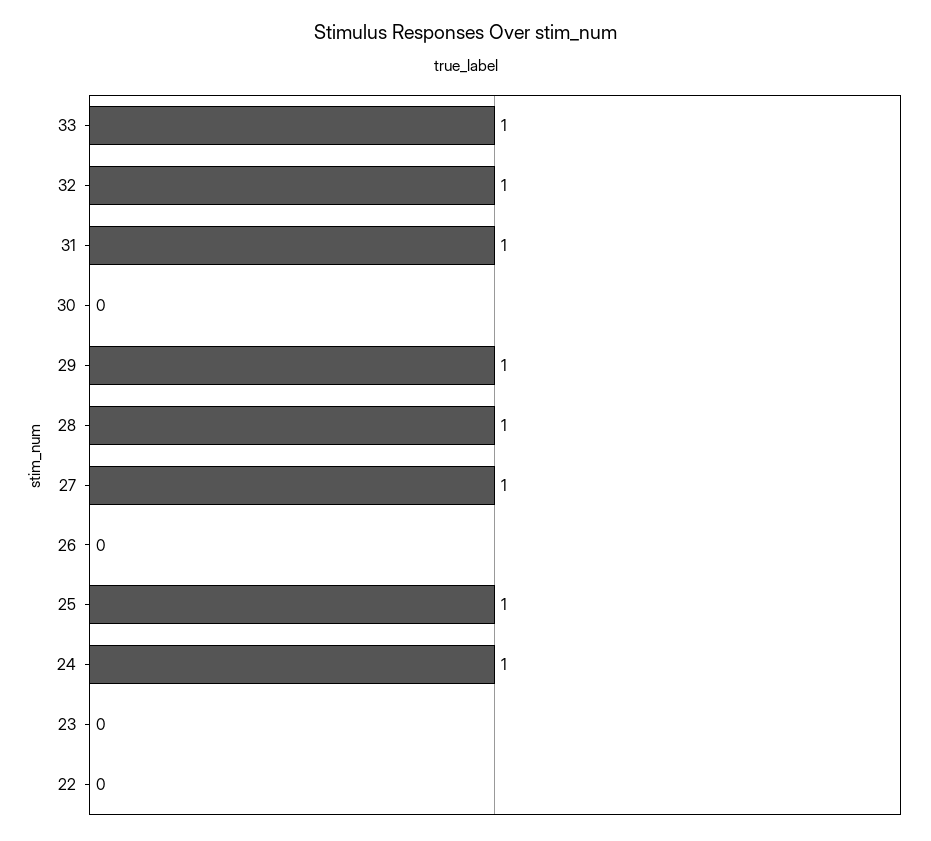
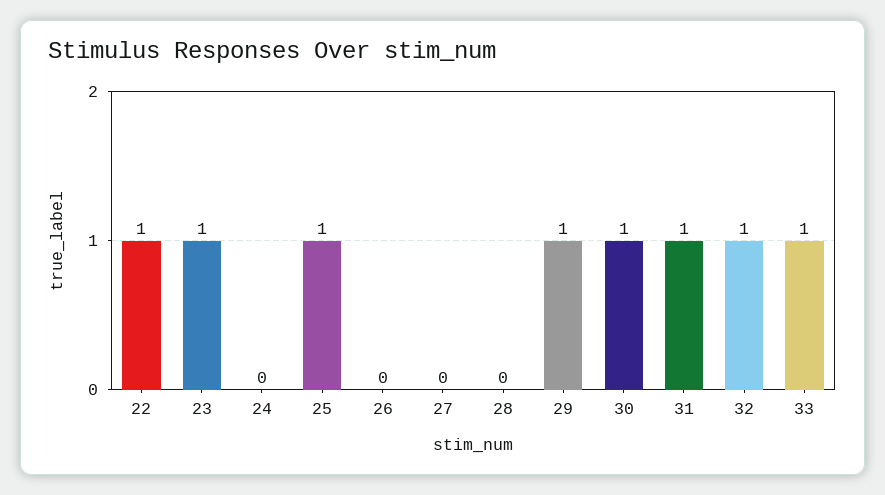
30: 0 -> 1
28: 1 -> 0
27: 1 -> 0
24: 1 -> 0
23: 0 -> 1
22: 0 -> 1

